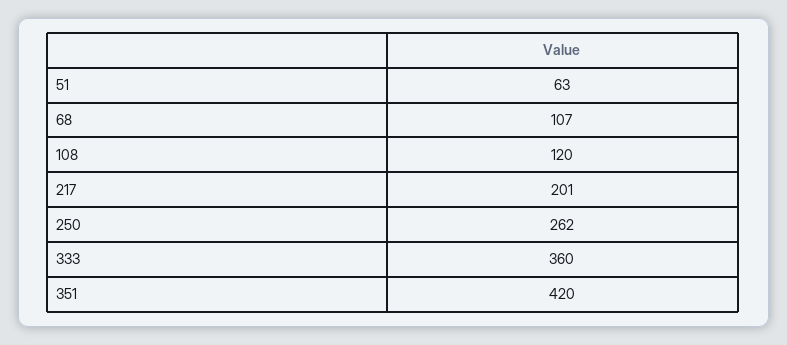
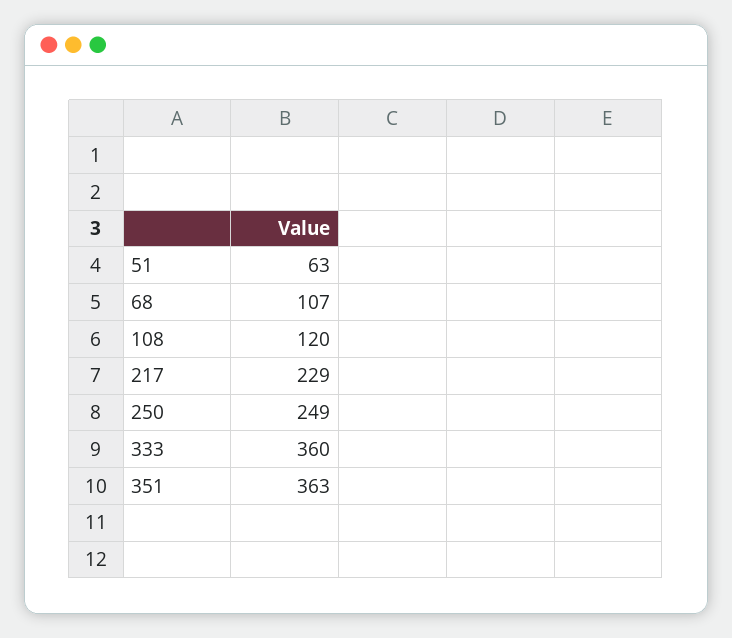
217: 201 -> 229
250: 262 -> 249
351: 420 -> 363

